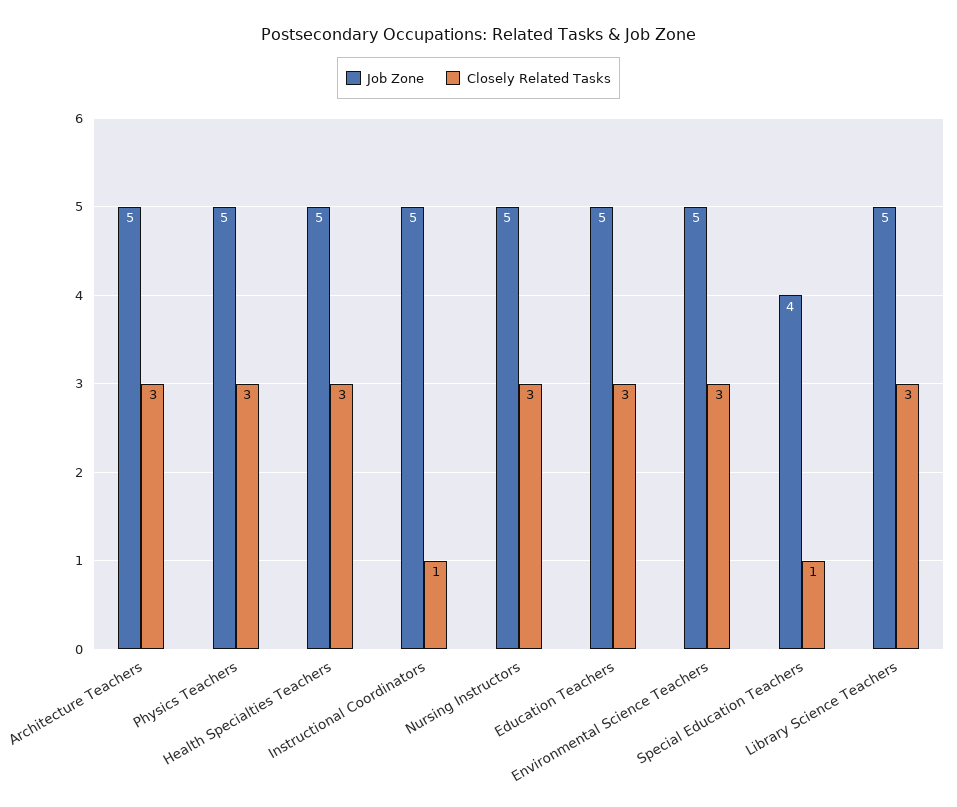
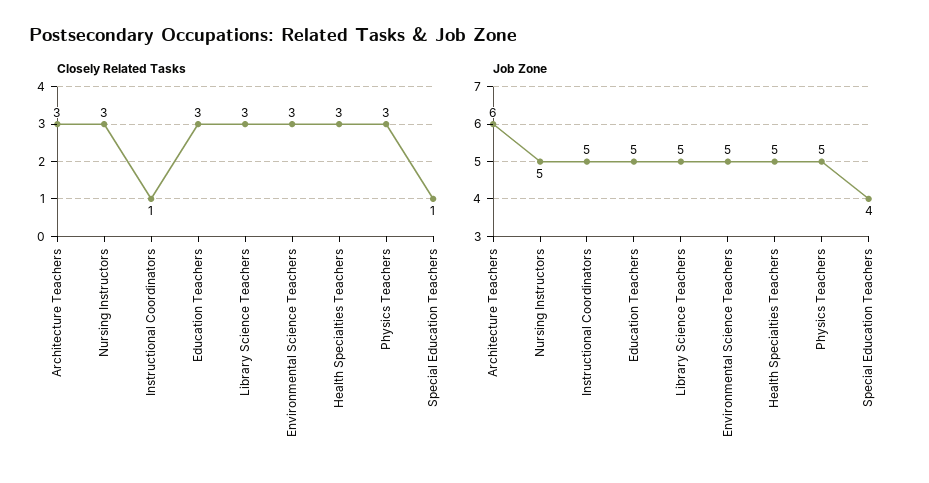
Job Zone, Architecture Teachers: 5 -> 6

